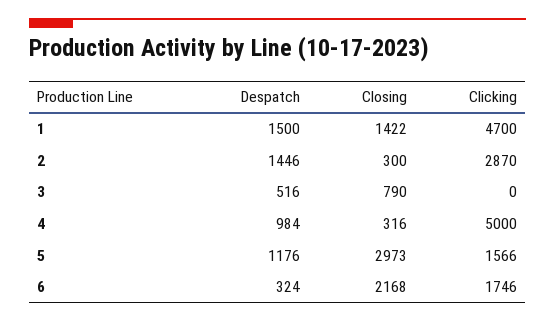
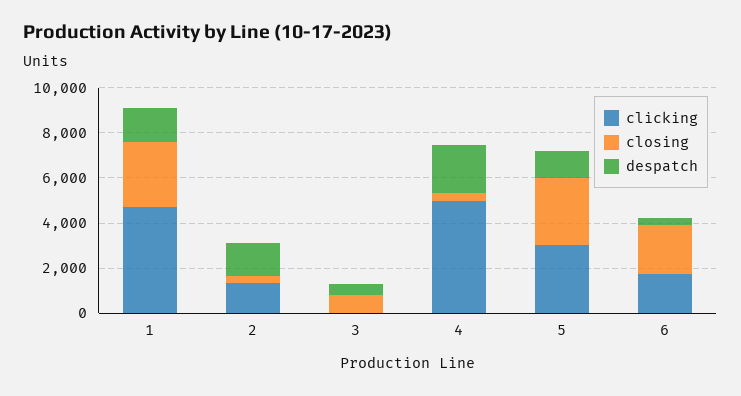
Closing, 1: 1422 -> 3000
Clicking, 2: 2870 -> 1500
Despatch, 4: 984 -> 2000
Clicking, 5: 1566 -> 3000

